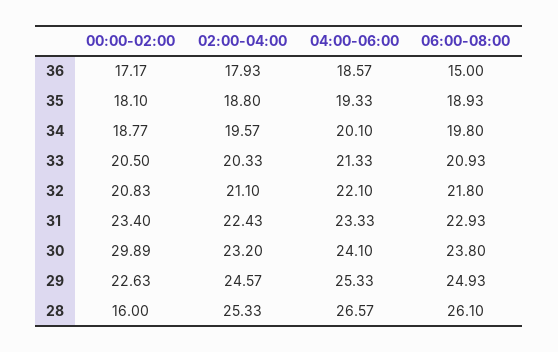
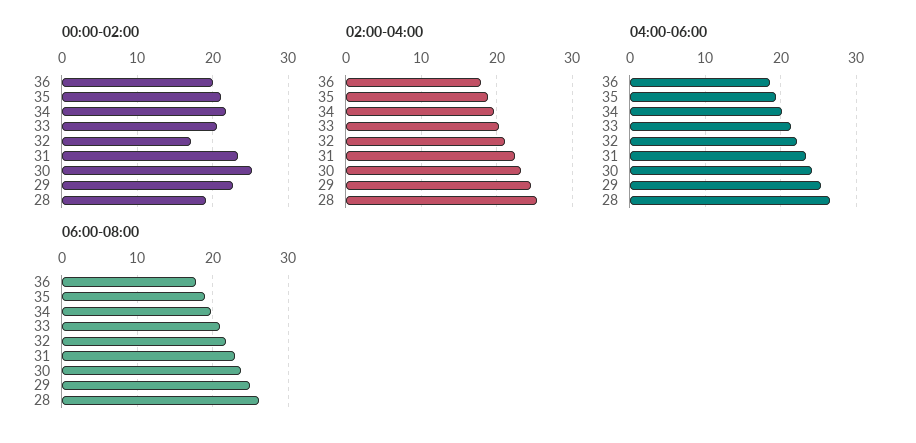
00:00-02:00, 36: 17.17 -> 20
06:00-08:00, 36: 15 -> 18
00:00-02:00, 35: 18.1 -> 21
00:00-02:00, 34: 18.77 -> 22
00:00-02:00, 32: 20.83 -> 17
00:00-02:00, 30: 29.89 -> 25
00:00-02:00, 28: 16 -> 19

